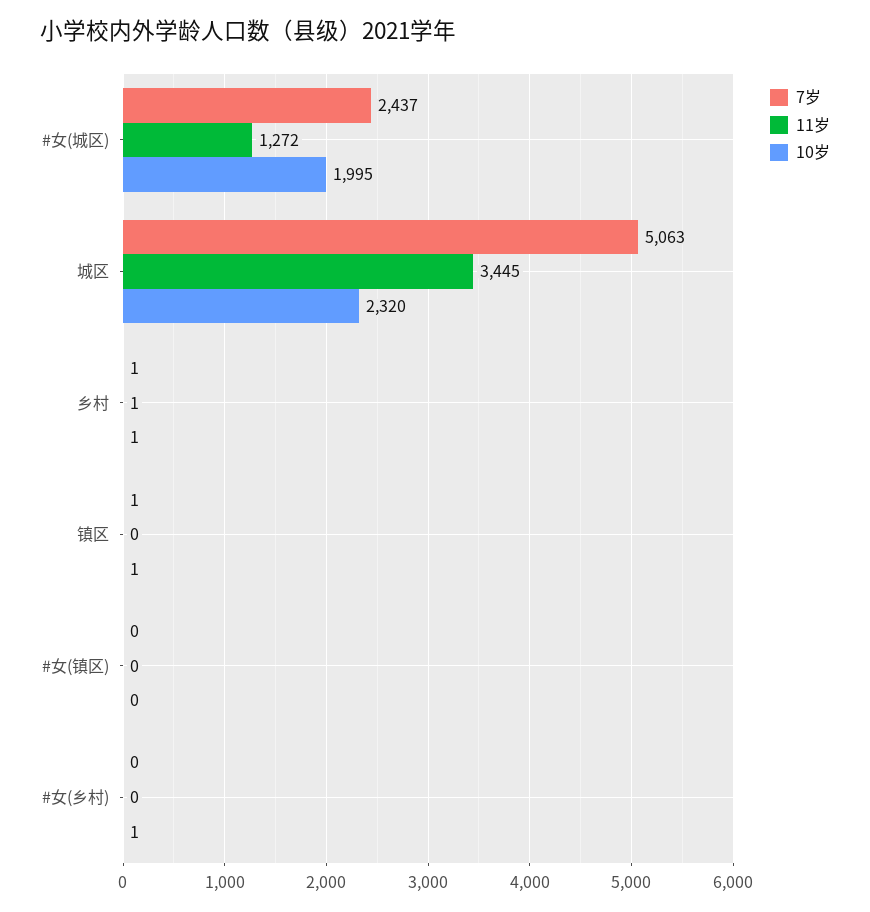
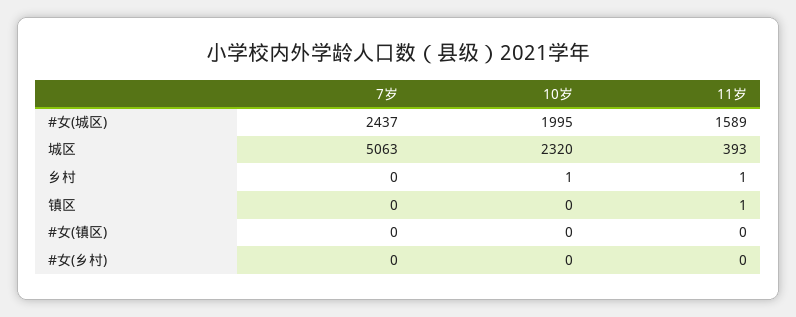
11岁, #女(城区): 1272 -> 1589
11岁, 城区: 3445 -> 393
7岁, 乡村: 1 -> 0
7岁, 镇区: 1 -> 0
11岁, 镇区: 0 -> 1
10岁, 镇区: 1 -> 0
10岁, #女(乡村): 1 -> 0

